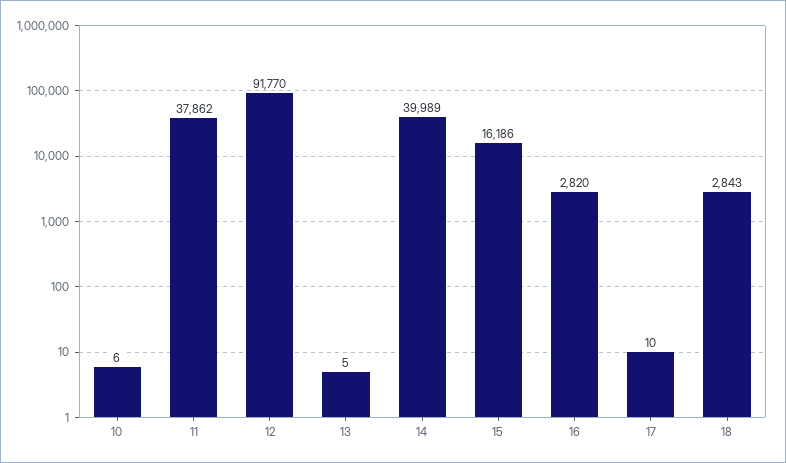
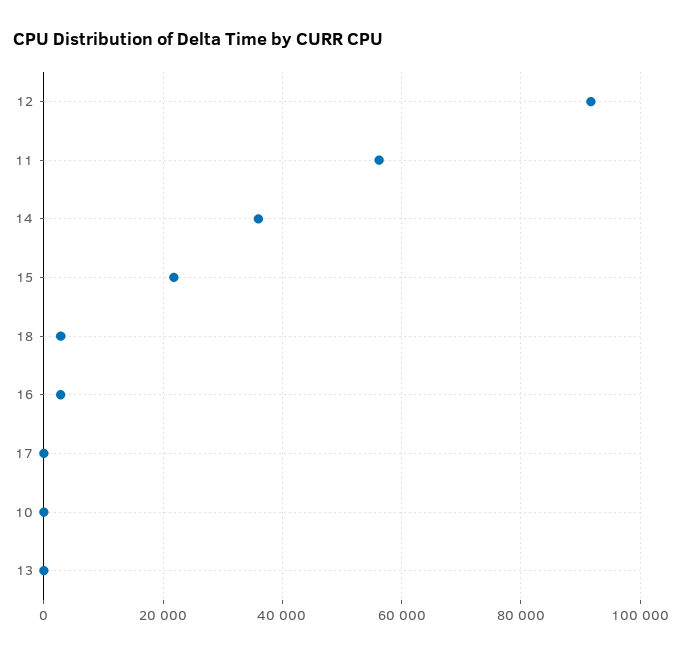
11: 37862 -> 56000
14: 39989 -> 36000
15: 16186 -> 22000

